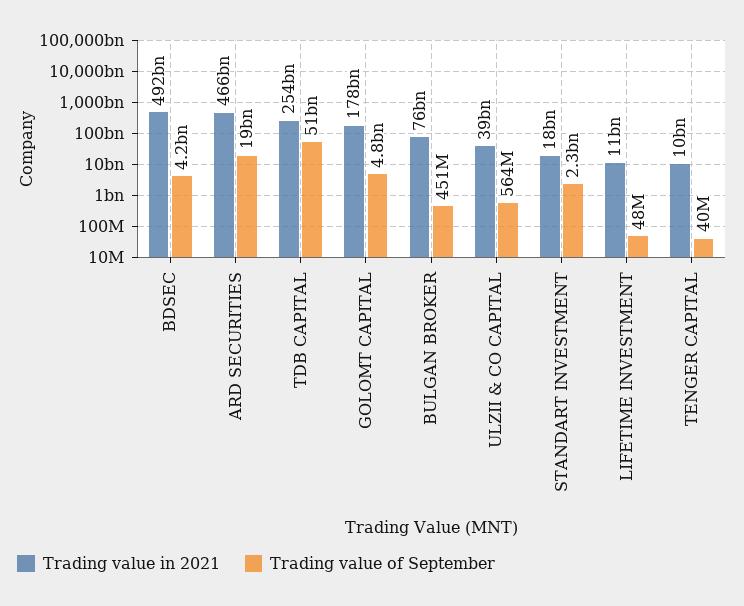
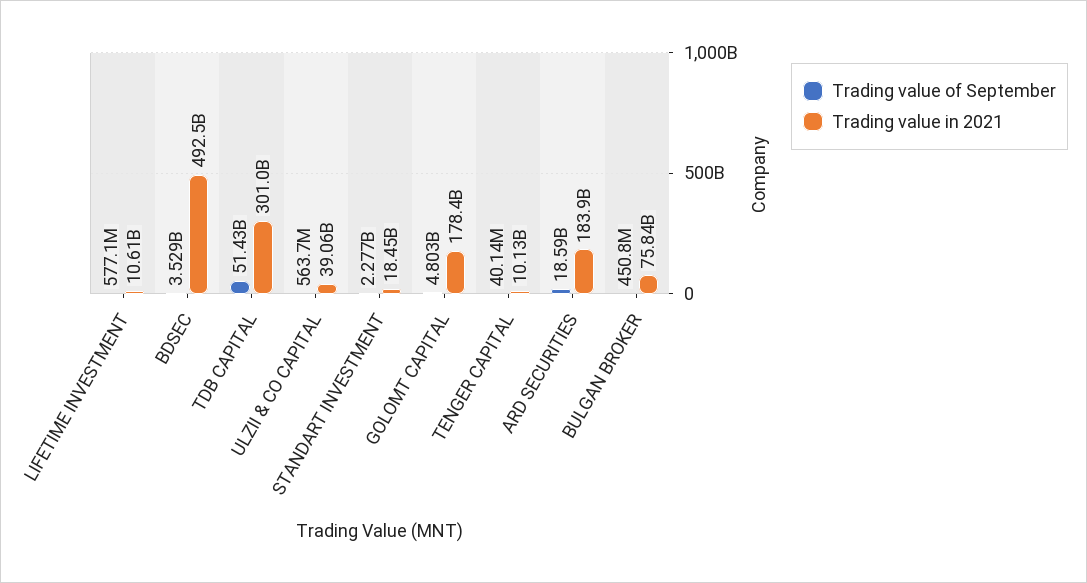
Trading value of September, BDSEC: 4200000000 -> 3529000000
Trading value in 2021, ARD SECURITIES: 466000000000 -> 183900000000
Trading value in 2021, TDB CAPITAL: 254000000000 -> 301000000000
Trading value of September, LIFETIME INVESTMENT: 48000000 -> 577100000

